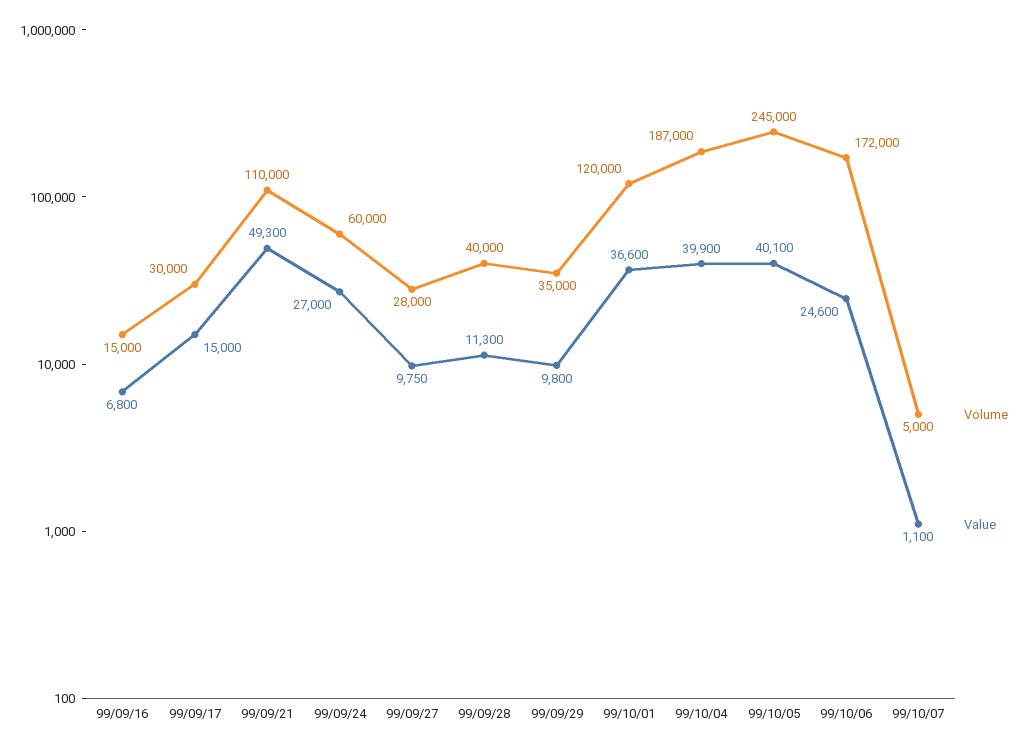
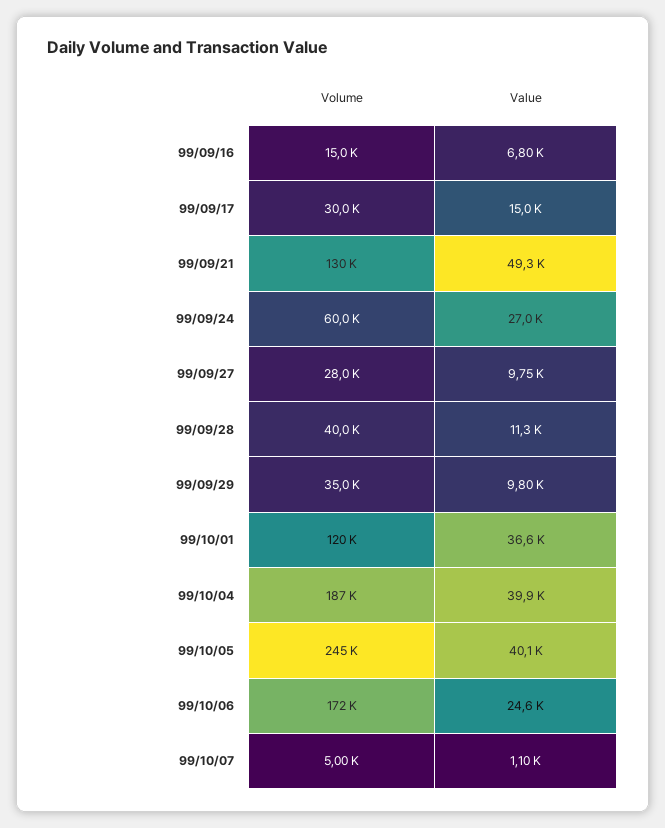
Volume, 99/09/21: 110000 -> 130000

